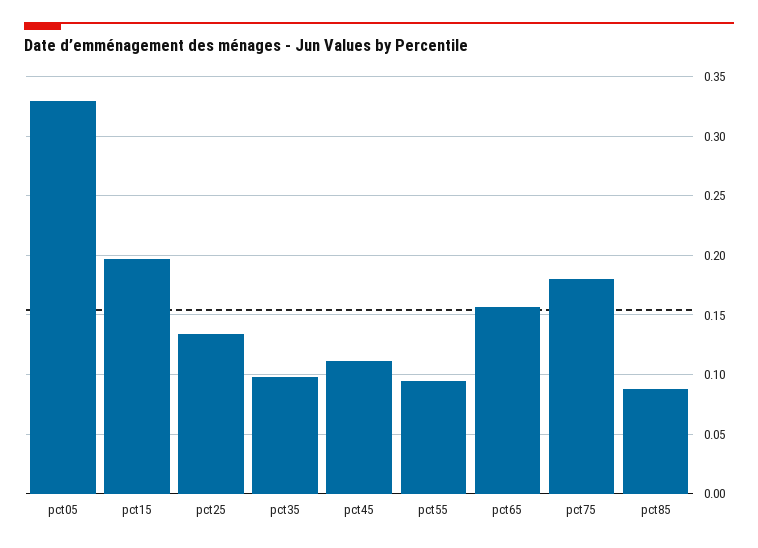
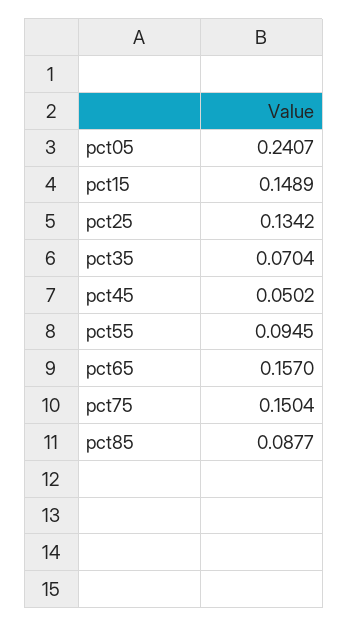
pct05: 0.33 -> 0.2407
pct15: 0.2 -> 0.1489
pct35: 0.1 -> 0.0704
pct45: 0.11 -> 0.0502
pct75: 0.18 -> 0.1504

